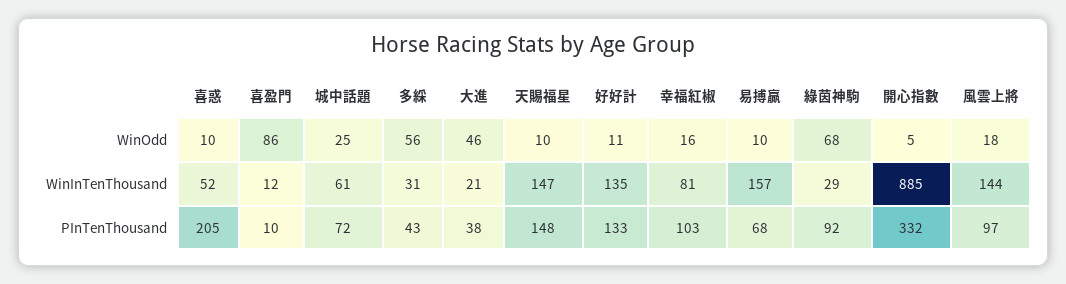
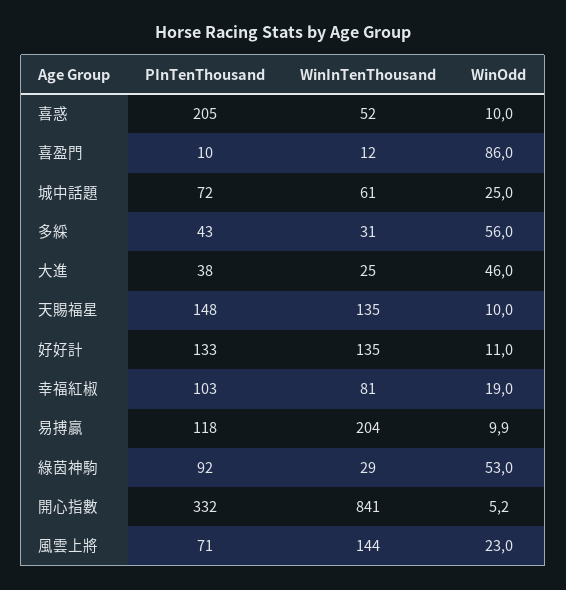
幸福紅椒, WinOdd: 16 -> 19
綠茵神駒, WinOdd: 68 -> 53
風雲上將, WinOdd: 18 -> 23
大進, WinInTenThousand: 21 -> 25
天賜福星, WinInTenThousand: 147 -> 135
易搏贏, WinInTenThousand: 157 -> 204
開心指數, WinInTenThousand: 885 -> 841
易搏贏, PInTenThousand: 68 -> 118
風雲上將, PInTenThousand: 97 -> 71

